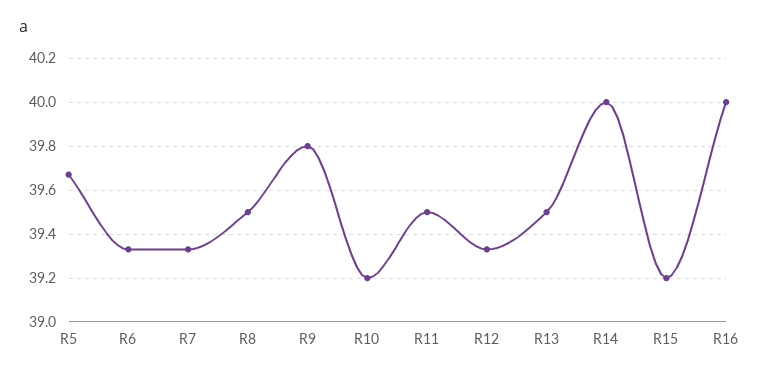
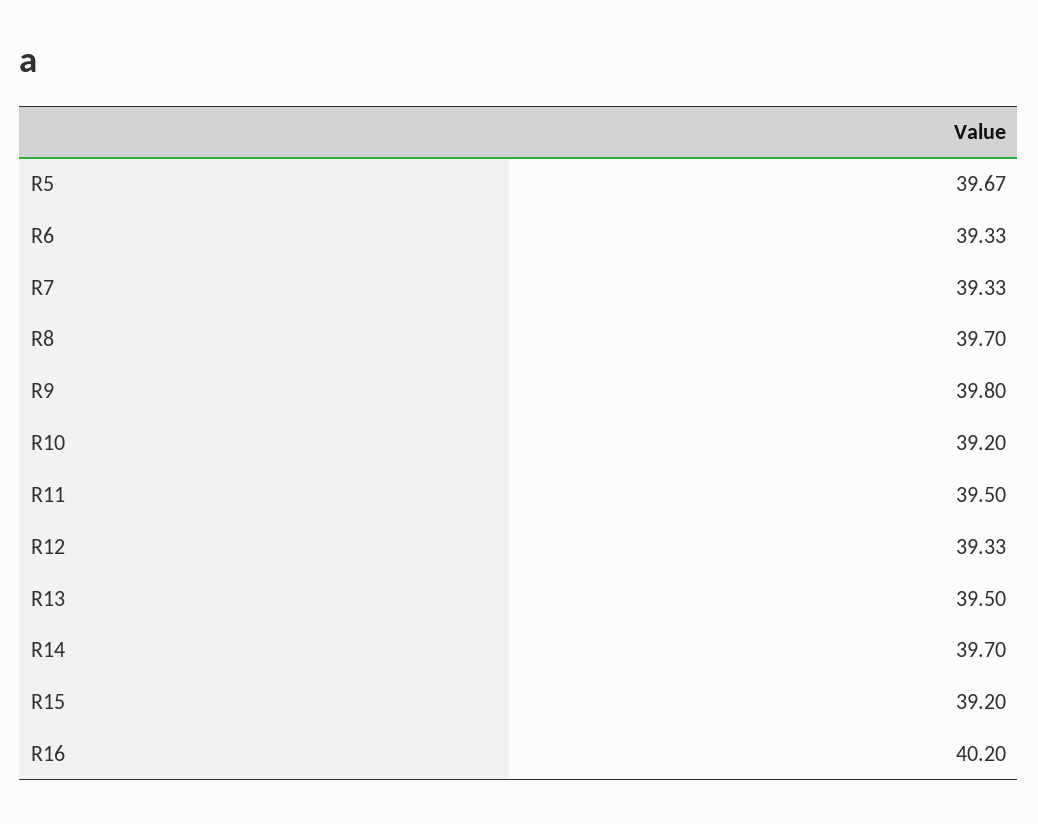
R8: 39.5 -> 39.7
R14: 40 -> 39.7
R16: 40 -> 40.2

